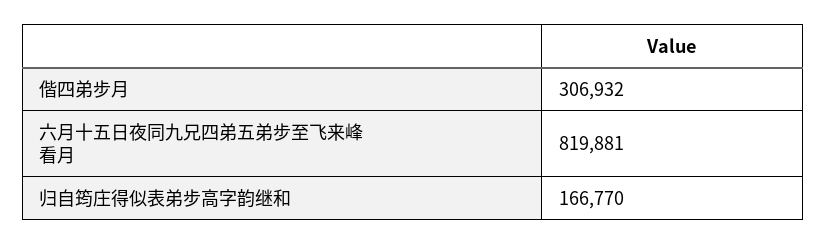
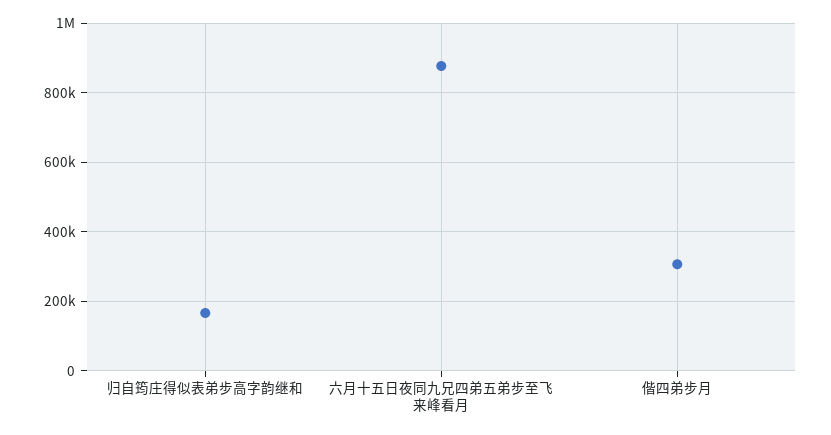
六月十五日夜同九兄四弟五弟步至飞来峰看月: 819881 -> 880000

